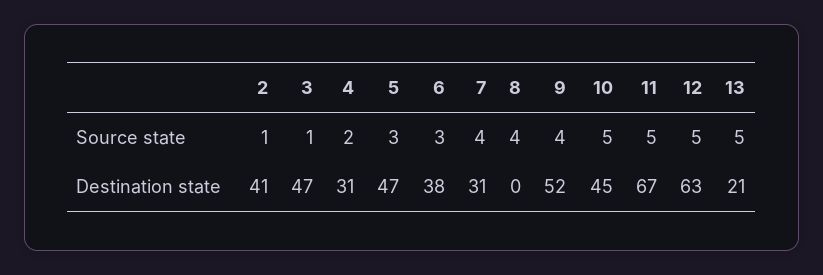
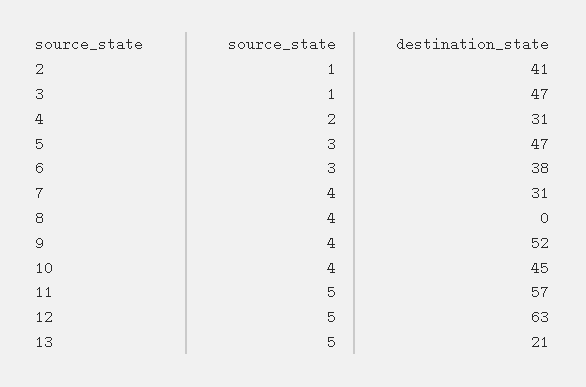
10, Source state: 5 -> 4
11, Destination state: 67 -> 57

